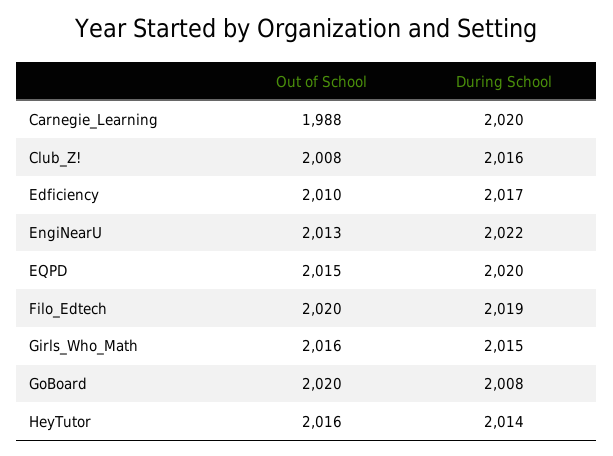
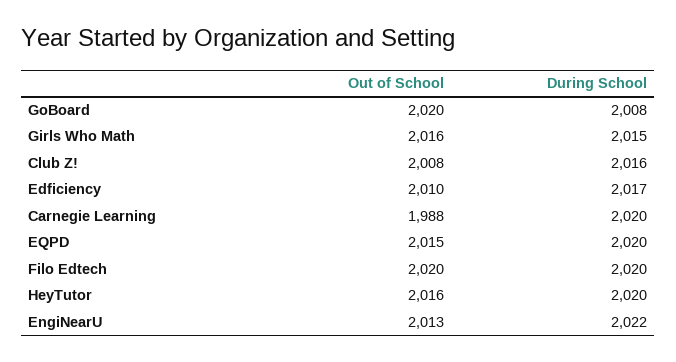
During School, Filo_Edtech: 2019 -> 2020
During School, HeyTutor: 2014 -> 2020

